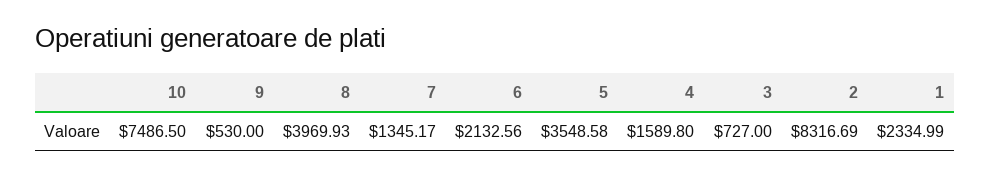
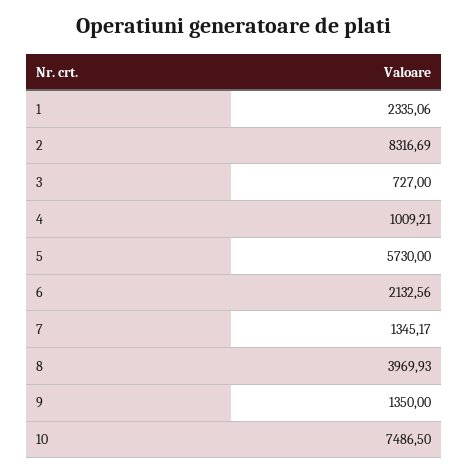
9: 530 -> 1350
5: 3548.58 -> 5730
4: 1589.8 -> 1009.21
1: 2334.99 -> 2335.06

